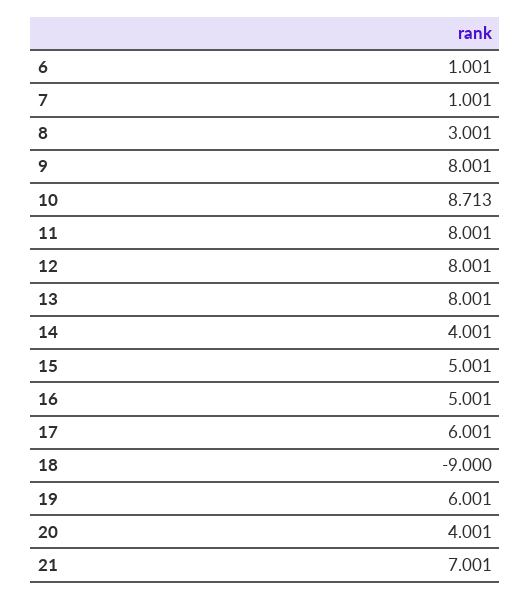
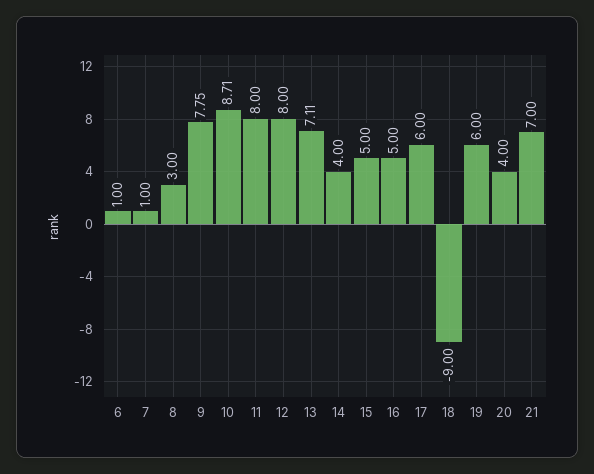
9: 8.001 -> 7.75
13: 8.001 -> 7.11

